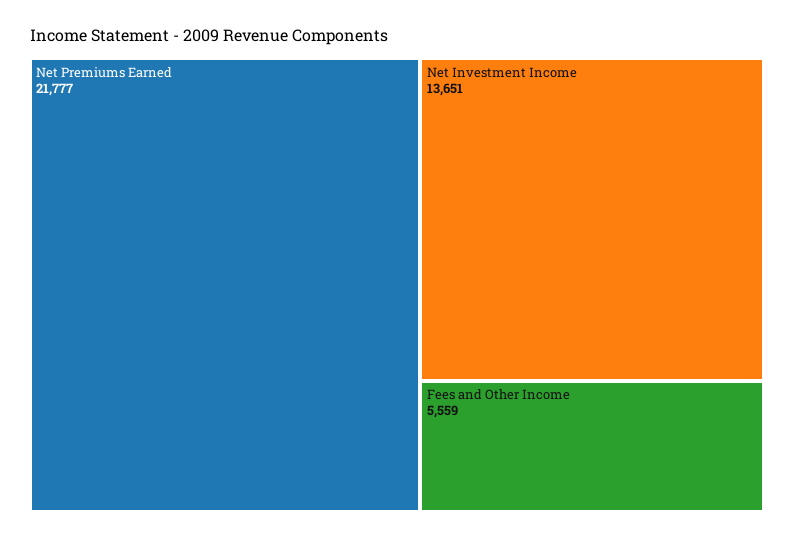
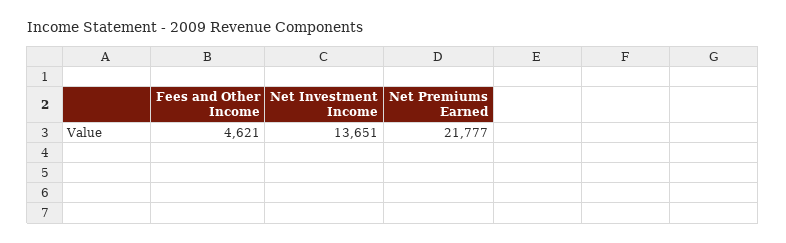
Fees and Other Income: 5559 -> 4621

